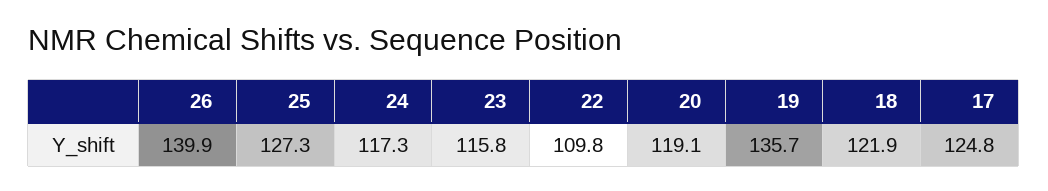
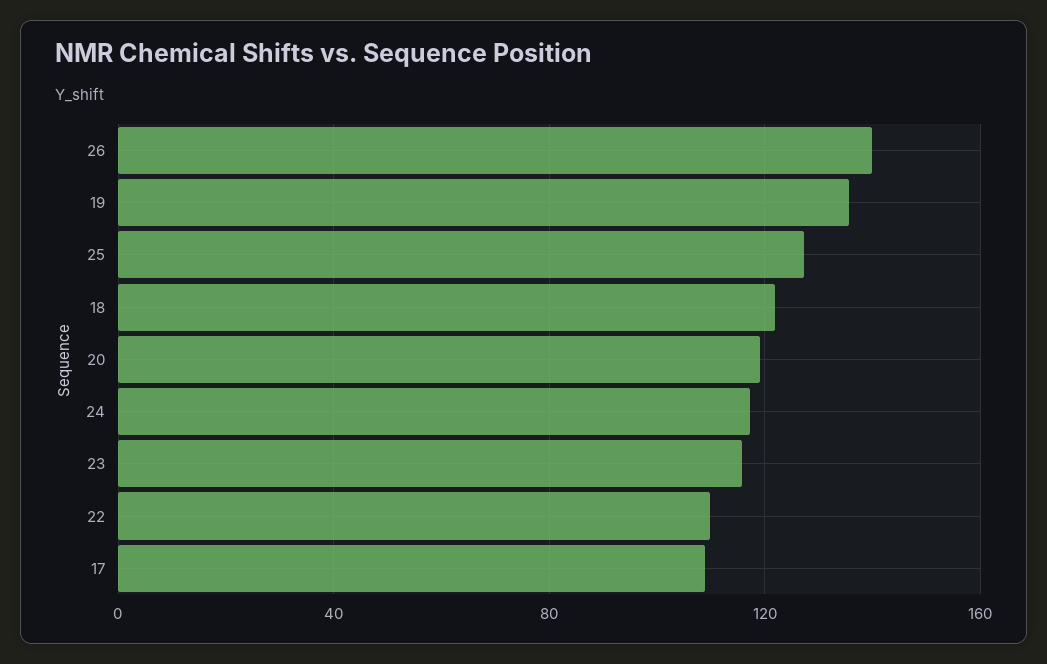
17: 124.8 -> 110

